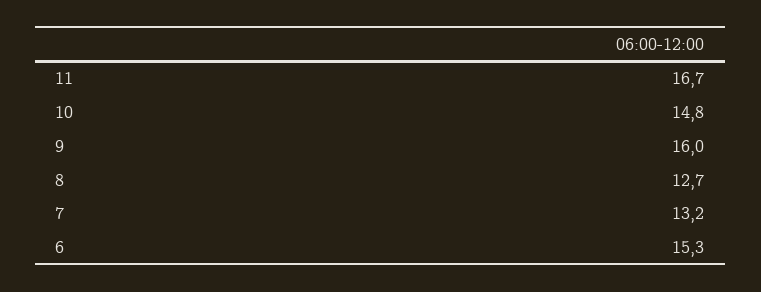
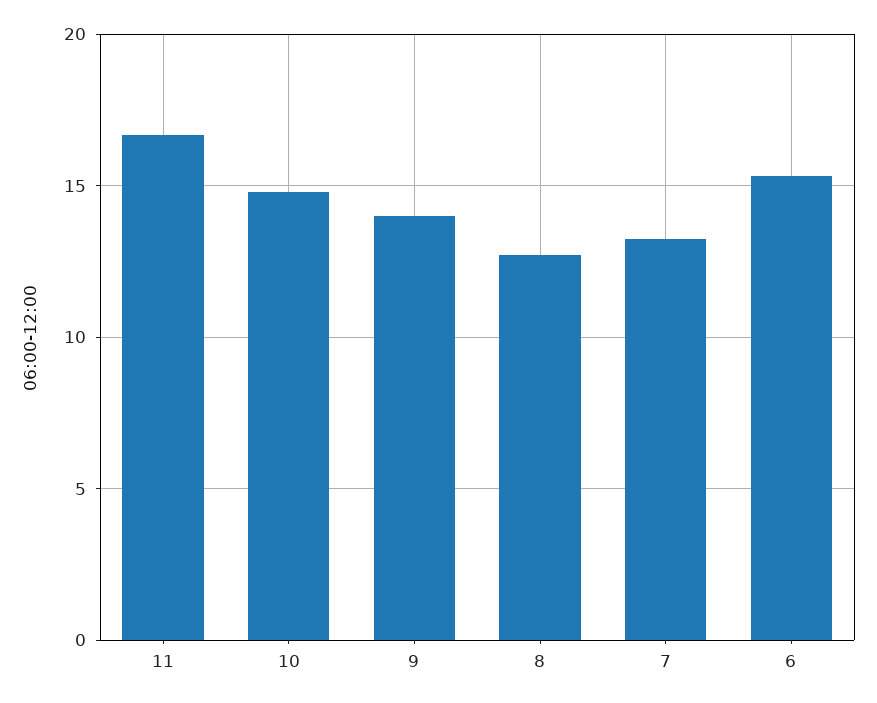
9: 16 -> 14

